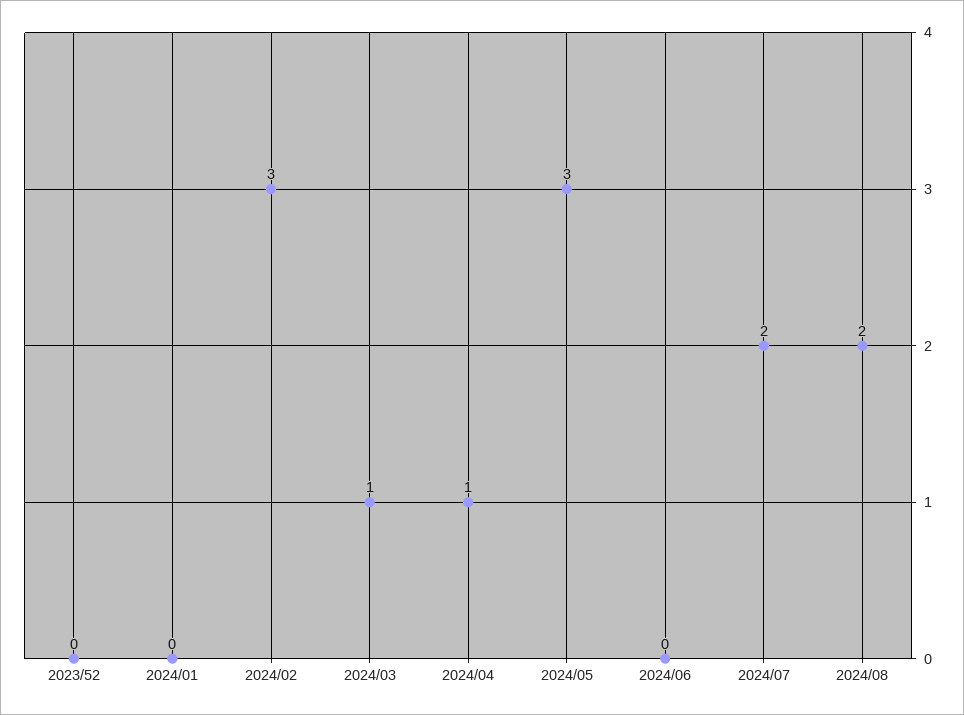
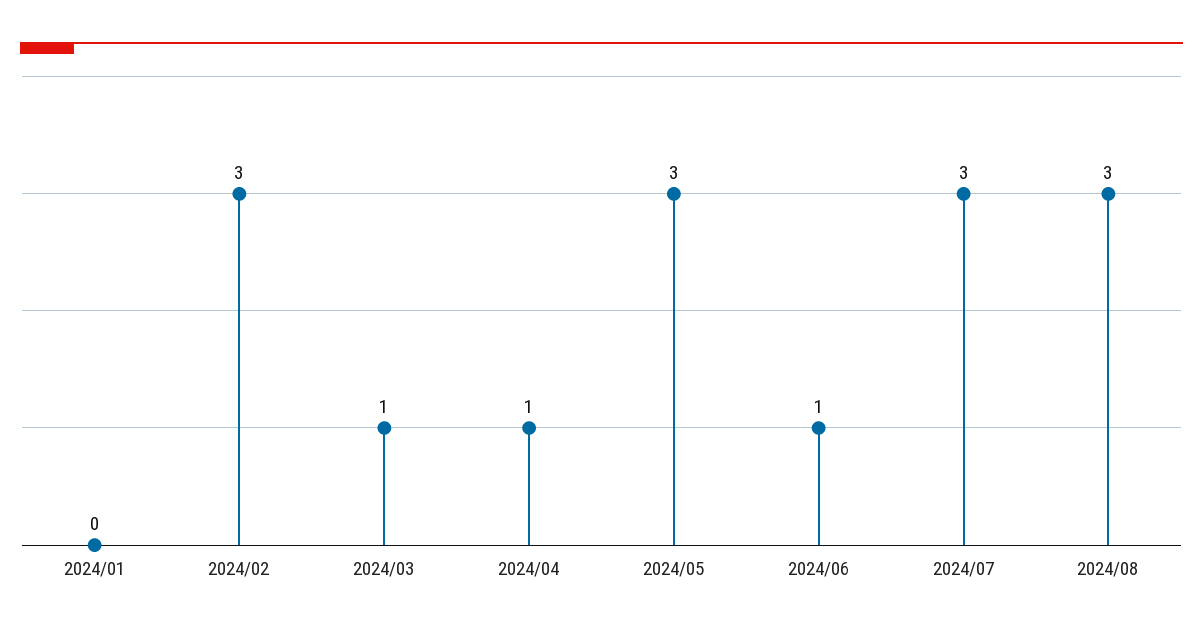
2023/52: 0 -> none
2024/06: 0 -> 1
2024/07: 2 -> 3
2024/08: 2 -> 3

